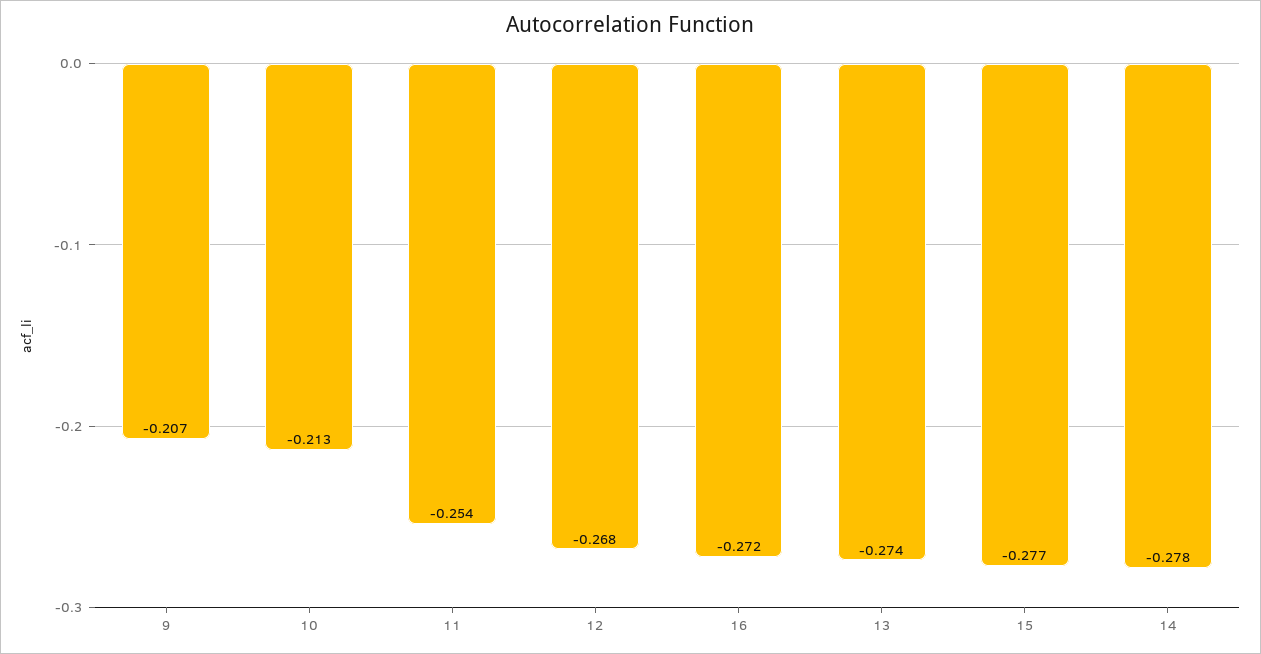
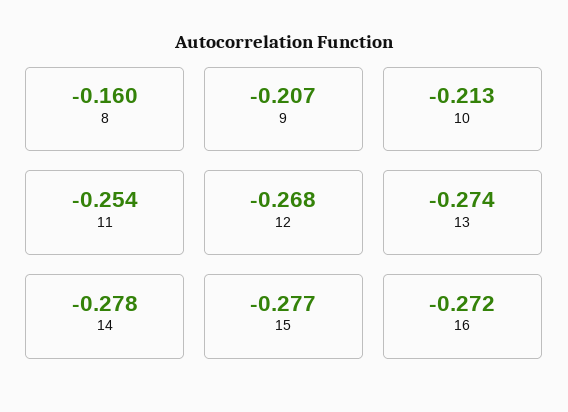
8: none -> -0.16

